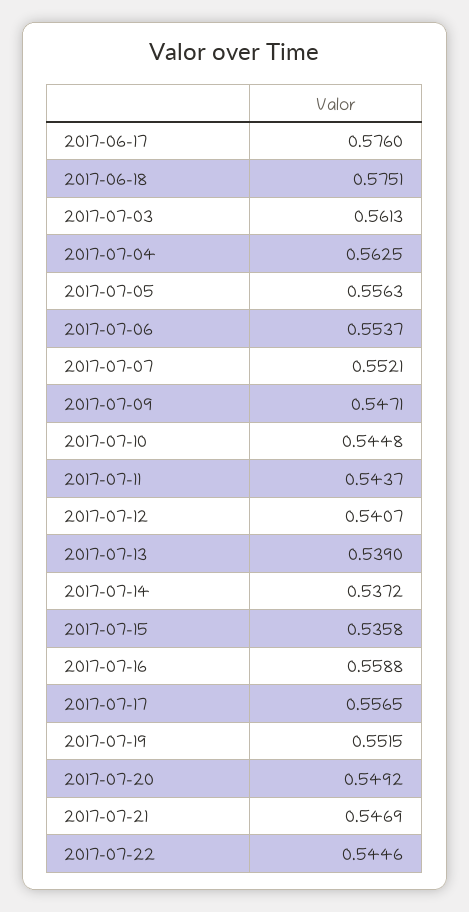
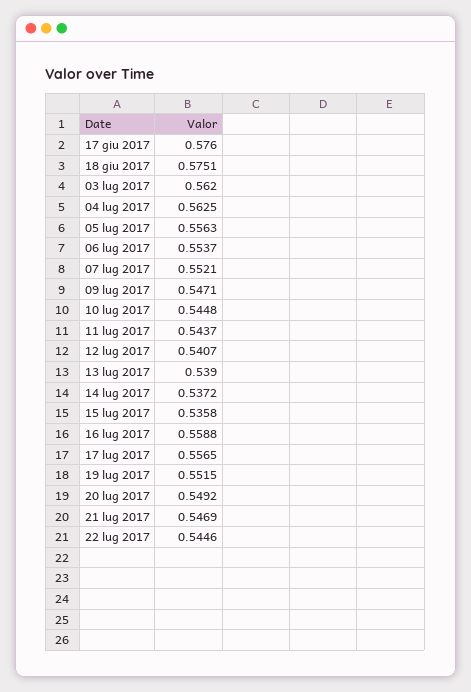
2017-07-03: 0.5613 -> 0.562

